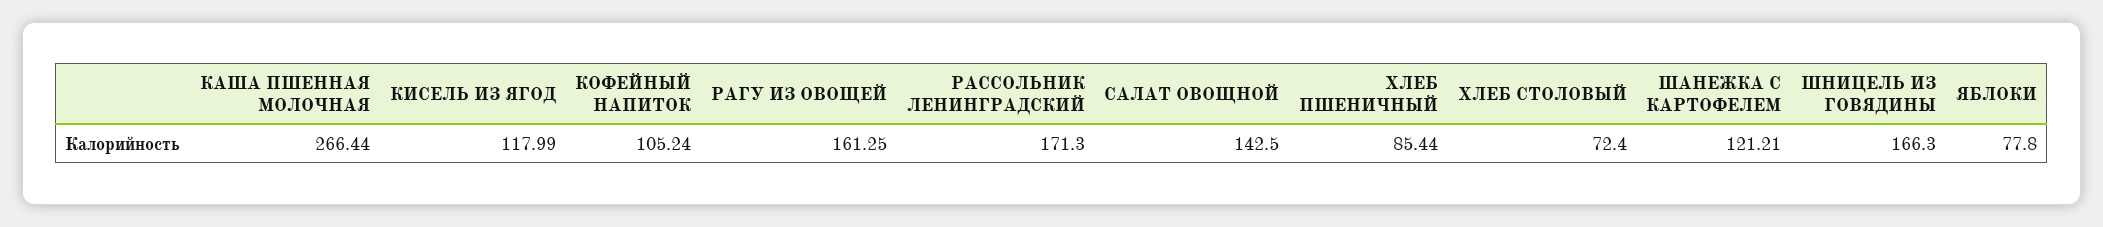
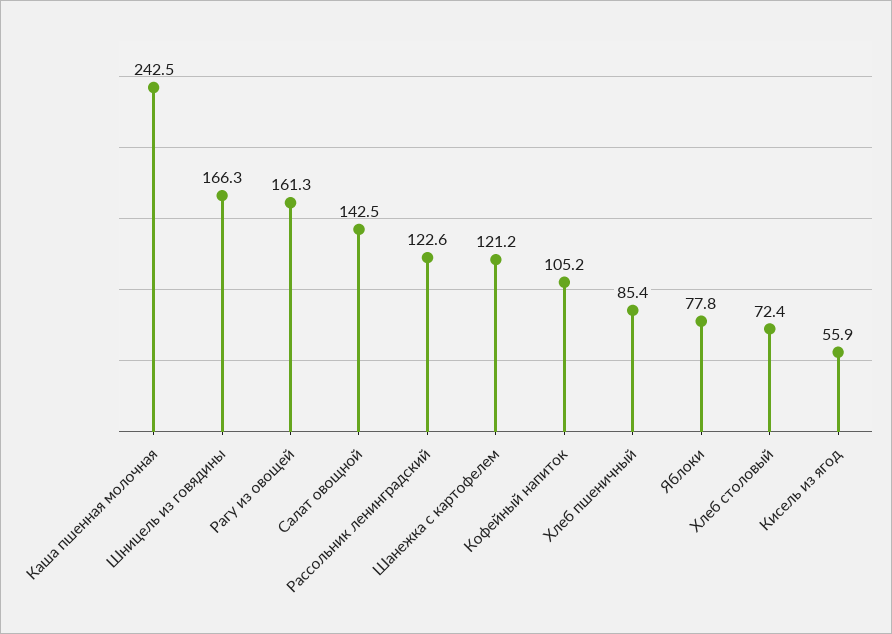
КАША ПШЕННАЯ МОЛОЧНАЯ: 266.44 -> 242.5
КИСЕЛЬ ИЗ ЯГОД: 117.99 -> 55.9
РАССОЛЬНИК ЛЕНИНГРАДСКИЙ: 171.3 -> 122.6

